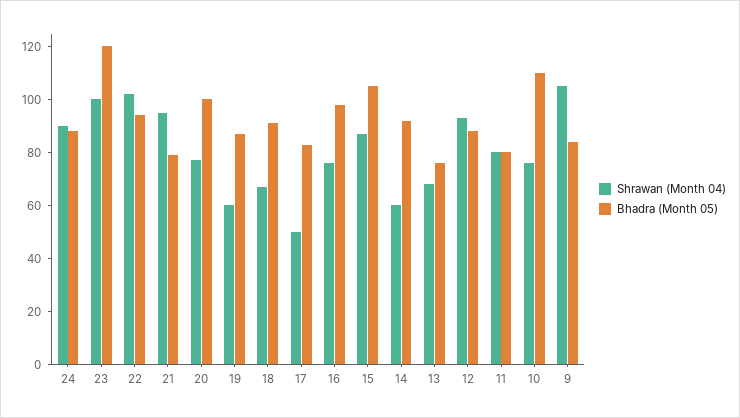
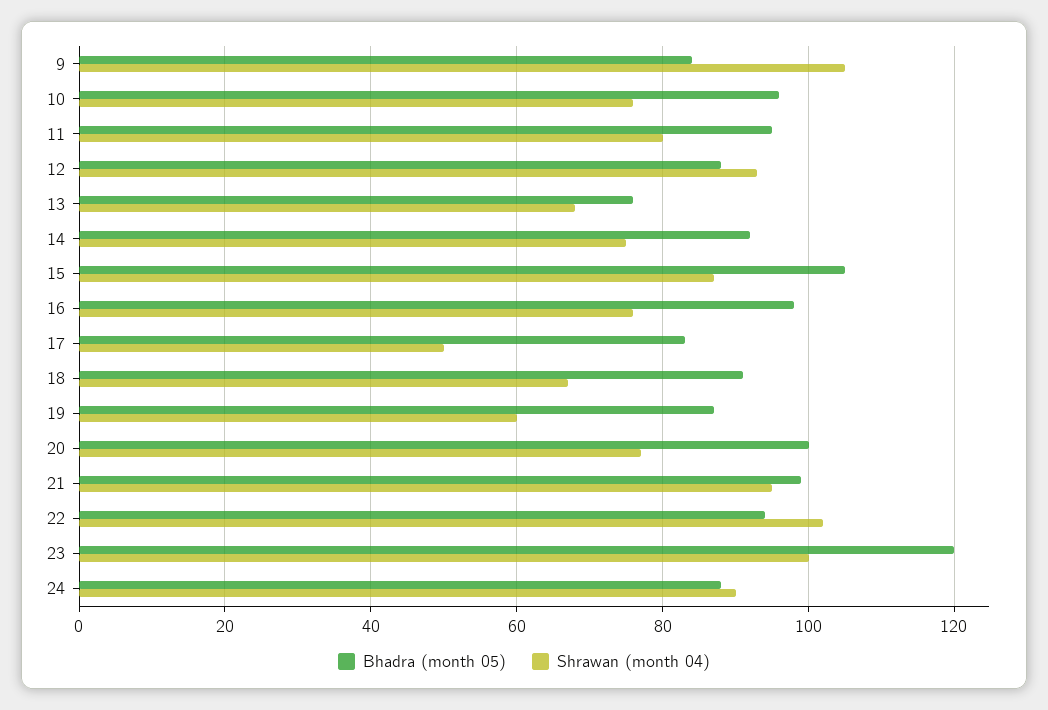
Bhadra (Month 05), 21: 80 -> 100
Shrawan (Month 04), 14: 60 -> 75
Bhadra (Month 05), 11: 80 -> 95
Bhadra (Month 05), 10: 110 -> 95

